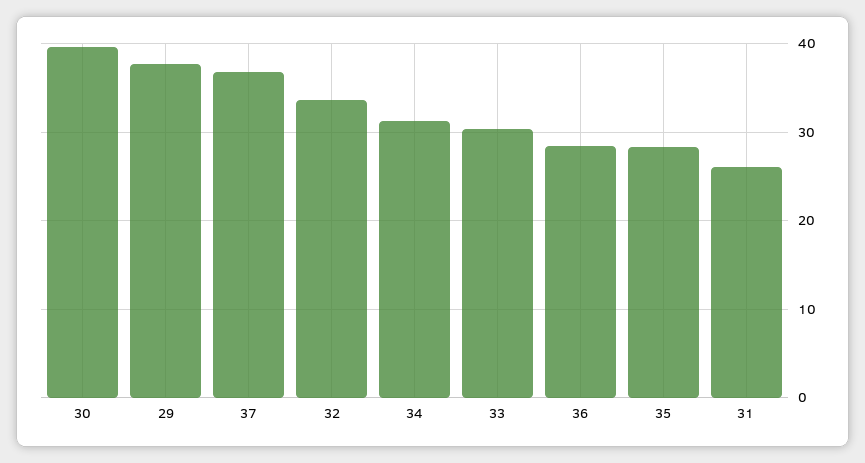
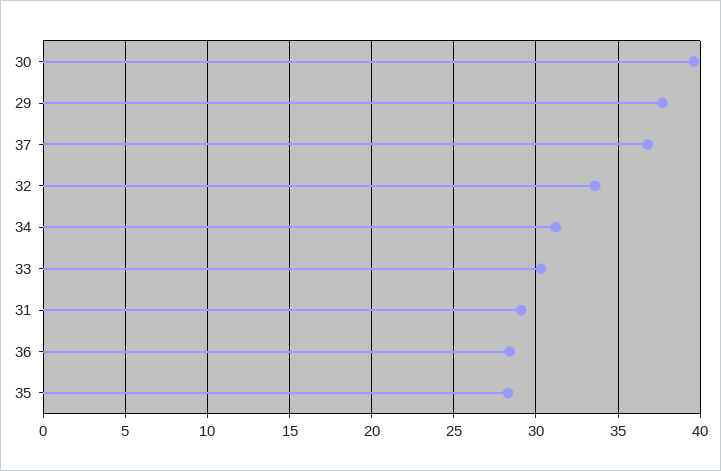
31: 26 -> 29

